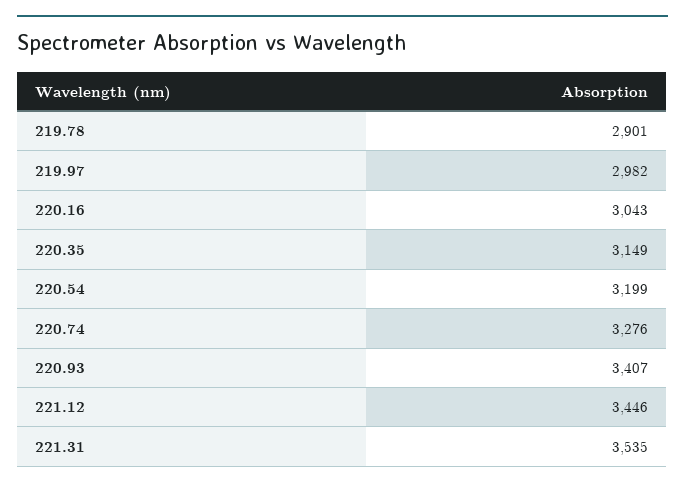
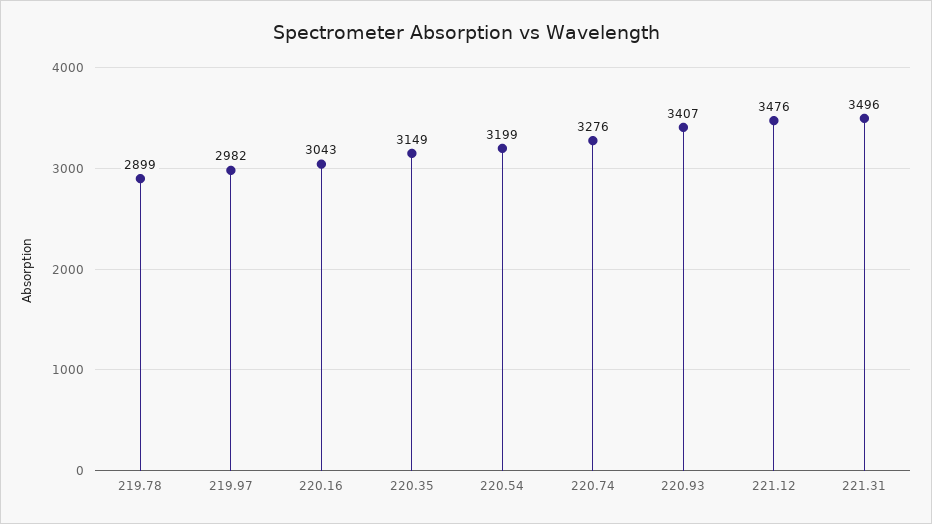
219.78: 2901 -> 2899
221.12: 3446 -> 3476
221.31: 3535 -> 3496

